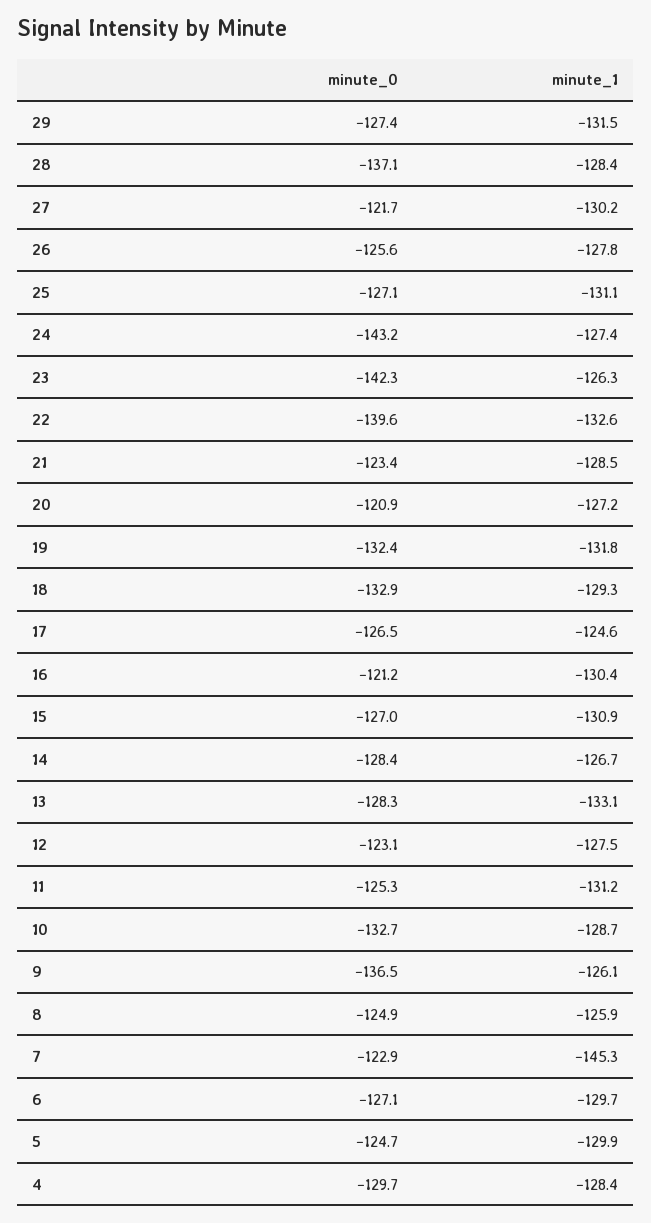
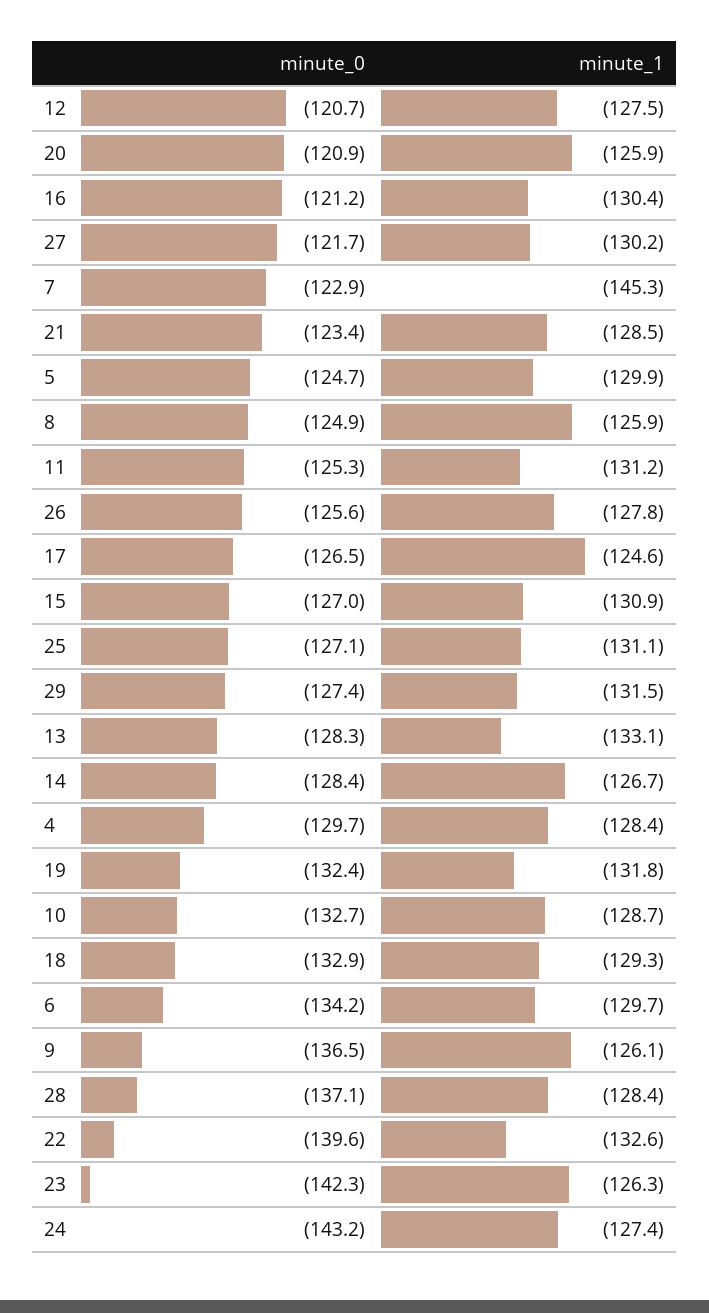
minute_1, 20: -127.2 -> -125.9
minute_0, 12: -123.1 -> -120.7
minute_0, 6: -127.1 -> -134.2

